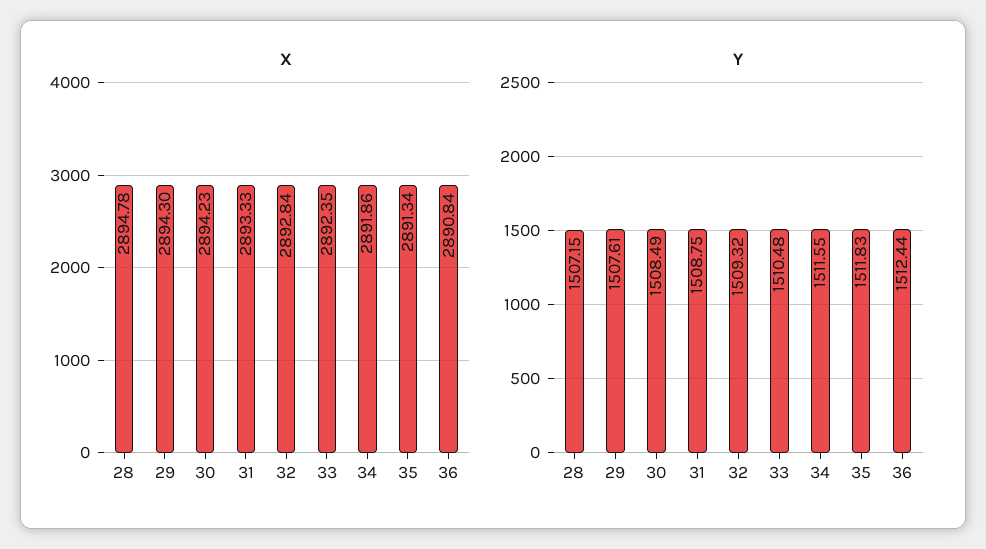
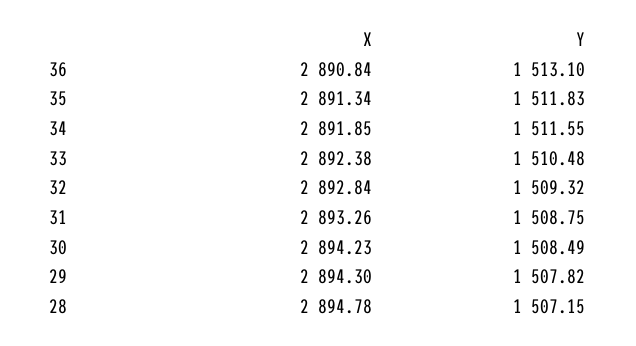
X, 31: 2893.33 -> 2893.26
X, 33: 2892.35 -> 2892.38
X, 34: 2891.86 -> 2891.85
Y, 29: 1507.61 -> 1507.82
Y, 36: 1512.44 -> 1513.1

